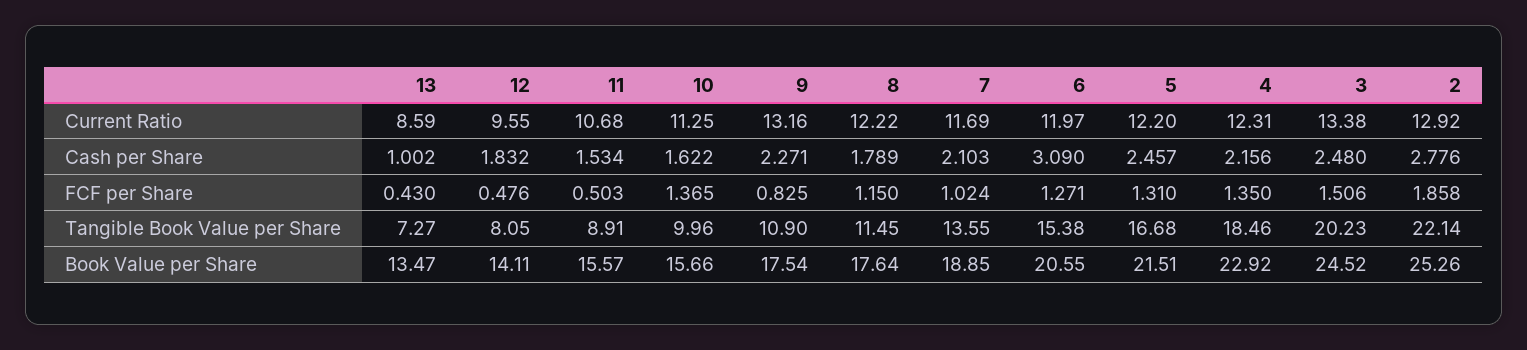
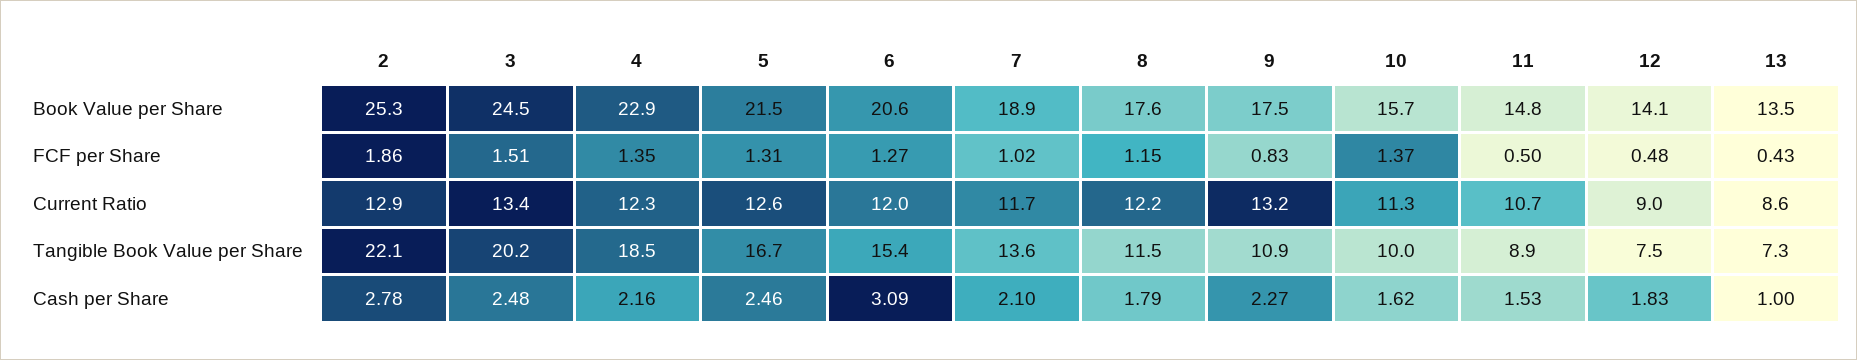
12, Current Ratio: 9.55 -> 9
5, Current Ratio: 12.2 -> 12.6
12, Tangible Book Value per Share: 8.05 -> 7.5
11, Book Value per Share: 15.57 -> 14.8

